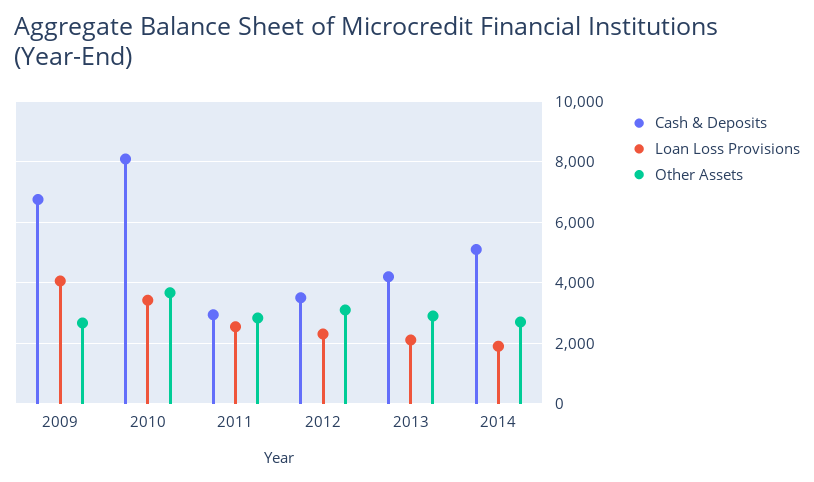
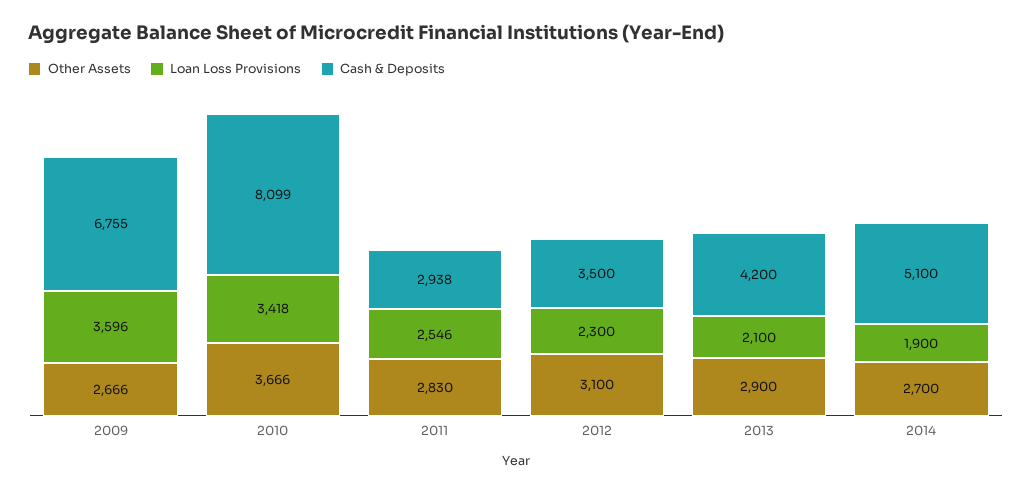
Loan Loss Provisions, 2009: 4000 -> 3596

